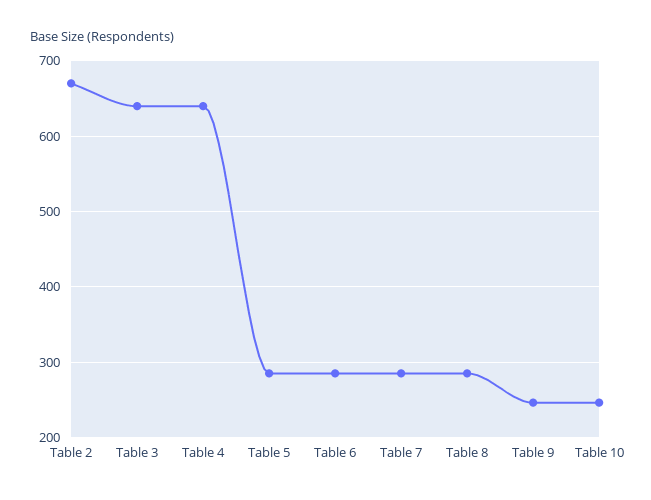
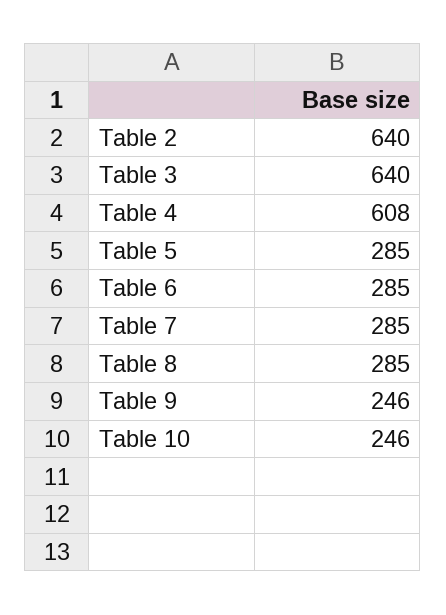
Table 2: 670 -> 640
Table 4: 640 -> 608

